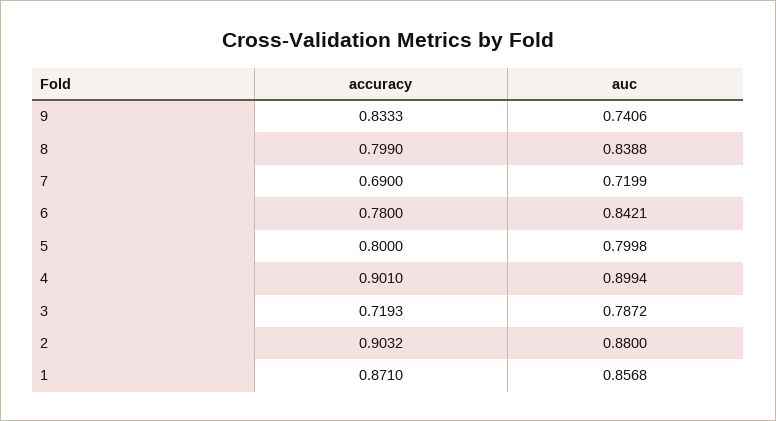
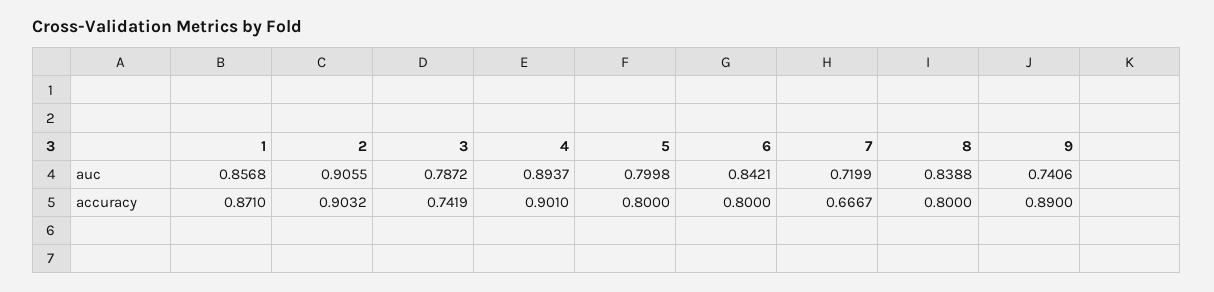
accuracy, 9: 0.8333 -> 0.89
accuracy, 8: 0.799 -> 0.8
accuracy, 7: 0.69 -> 0.6667
accuracy, 6: 0.78 -> 0.8
auc, 4: 0.8994 -> 0.8937
accuracy, 3: 0.7193 -> 0.7419
auc, 2: 0.88 -> 0.9055

